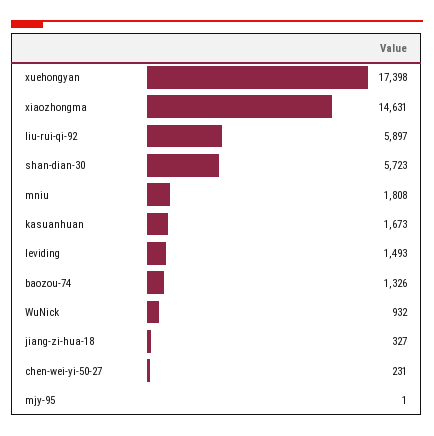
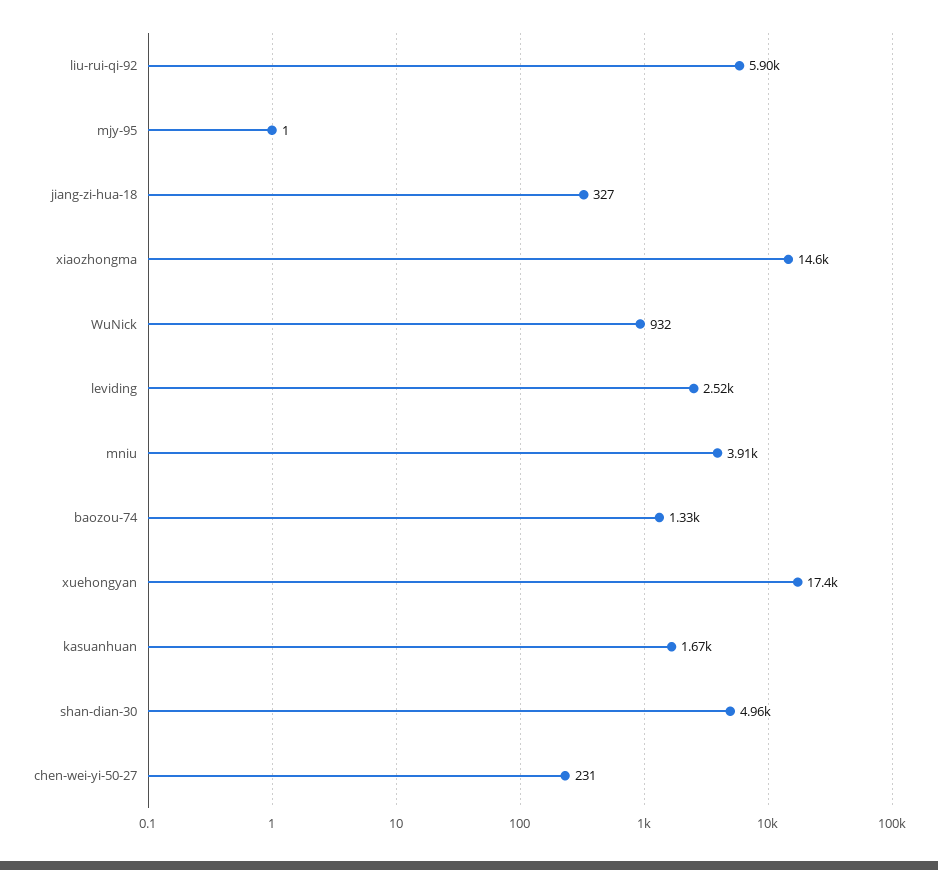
shan-dian-30: 5723 -> 4960
mniu: 1808 -> 3910
leviding: 1493 -> 2520

